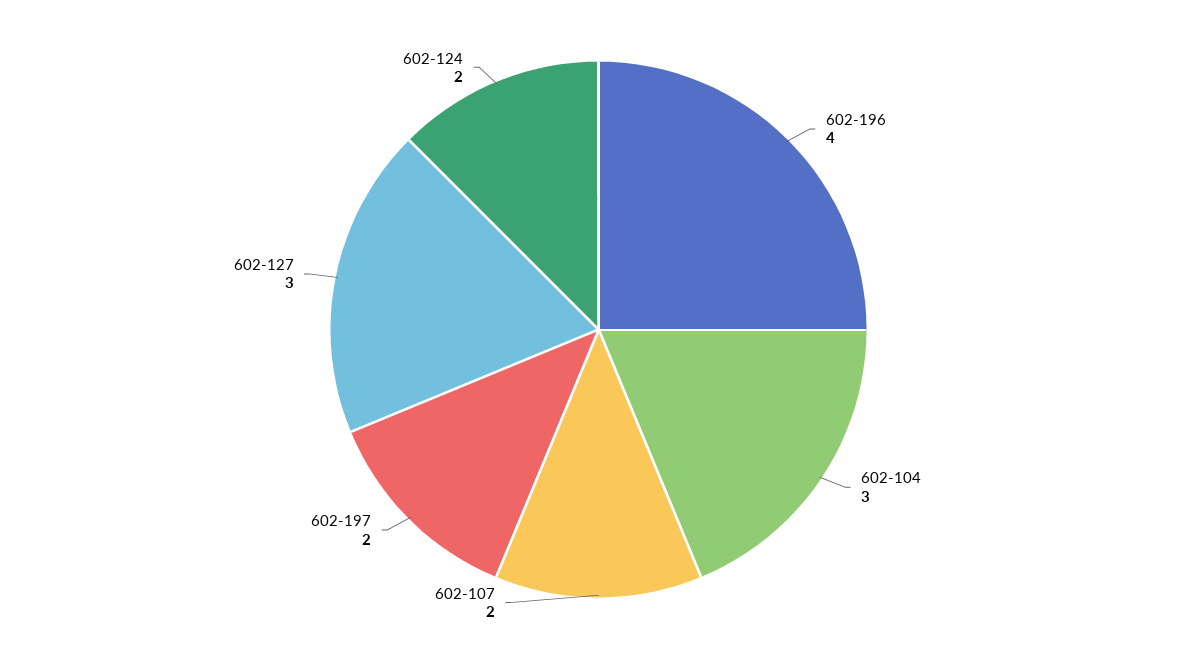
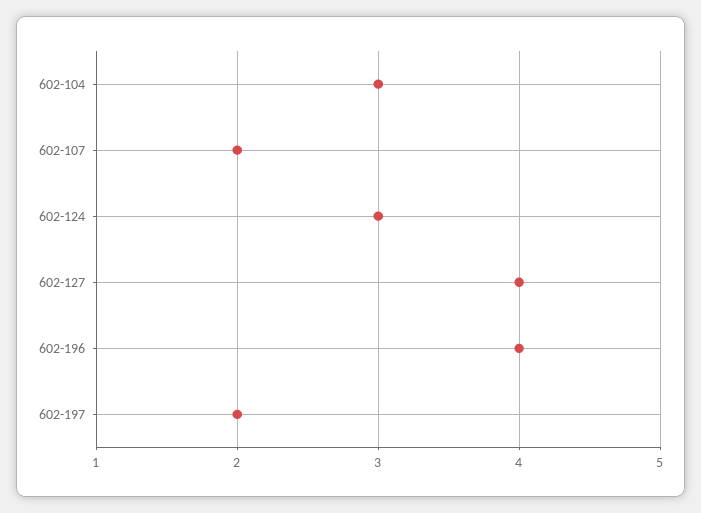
602-127: 3 -> 4
602-124: 2 -> 3

